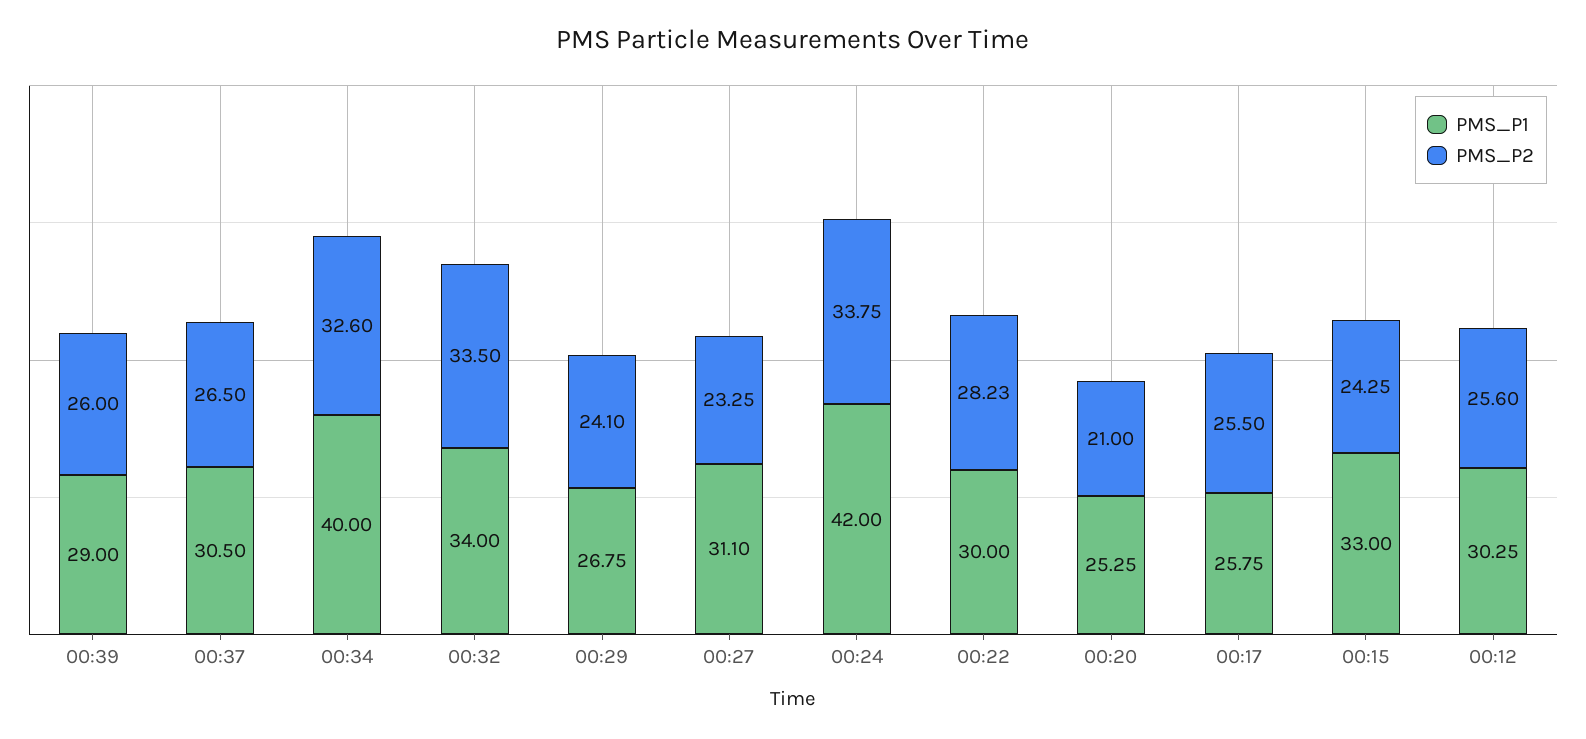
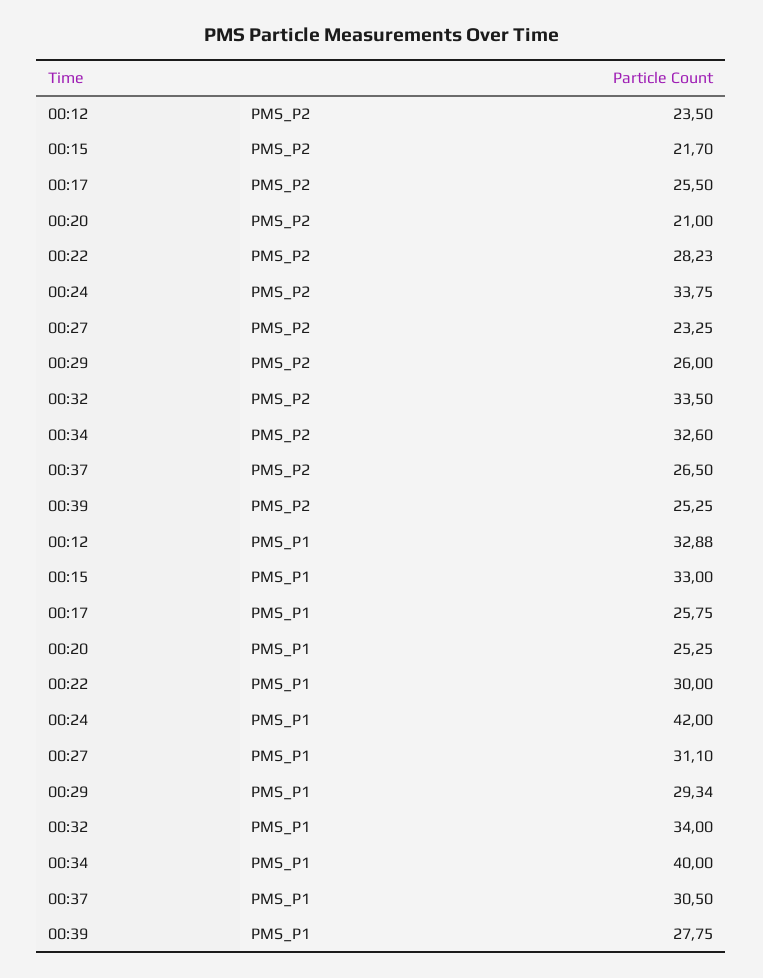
PMS_P1, 00:39: 29 -> 27.75
PMS_P2, 00:39: 26 -> 25.25
PMS_P1, 00:29: 26.75 -> 29.34
PMS_P2, 00:29: 24.1 -> 26
PMS_P2, 00:15: 24.25 -> 21.7
PMS_P1, 00:12: 30.25 -> 32.88
PMS_P2, 00:12: 25.6 -> 23.5

